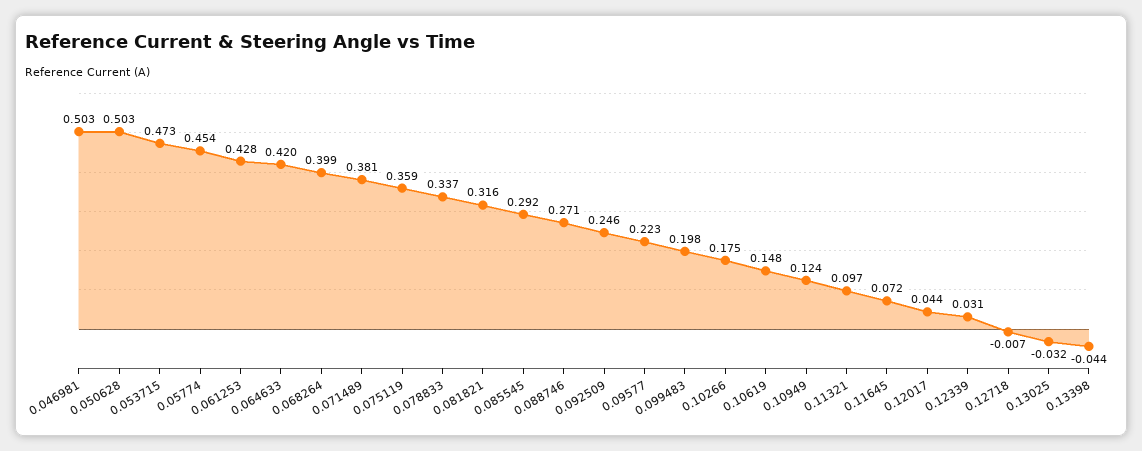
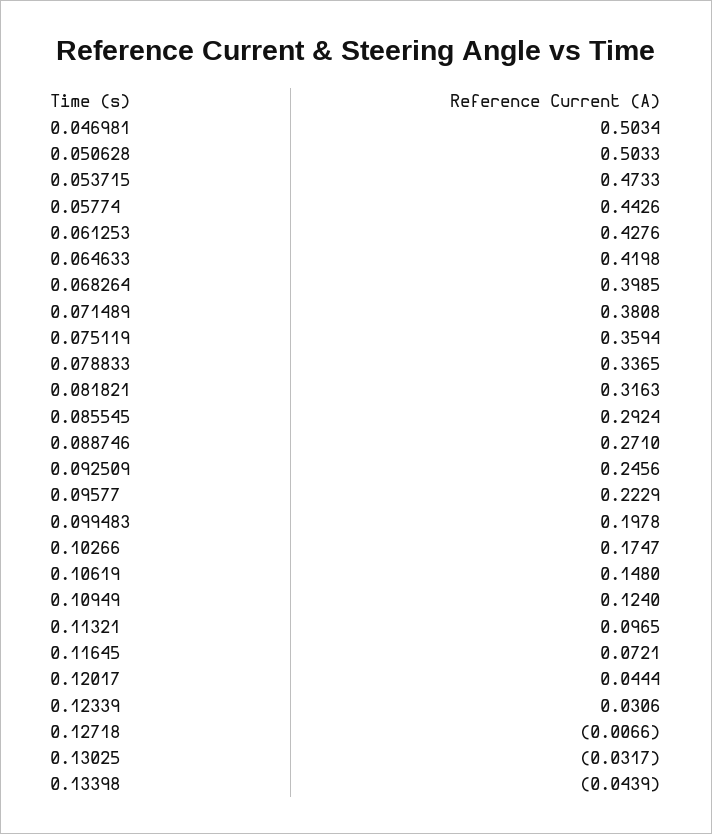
0.05774: 0.454 -> 0.4426

